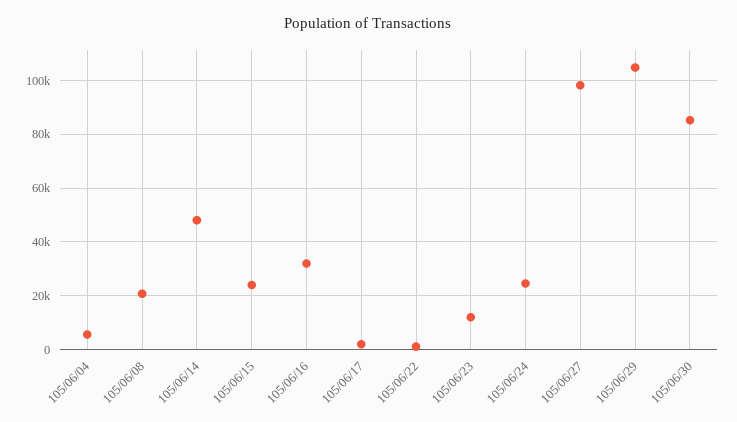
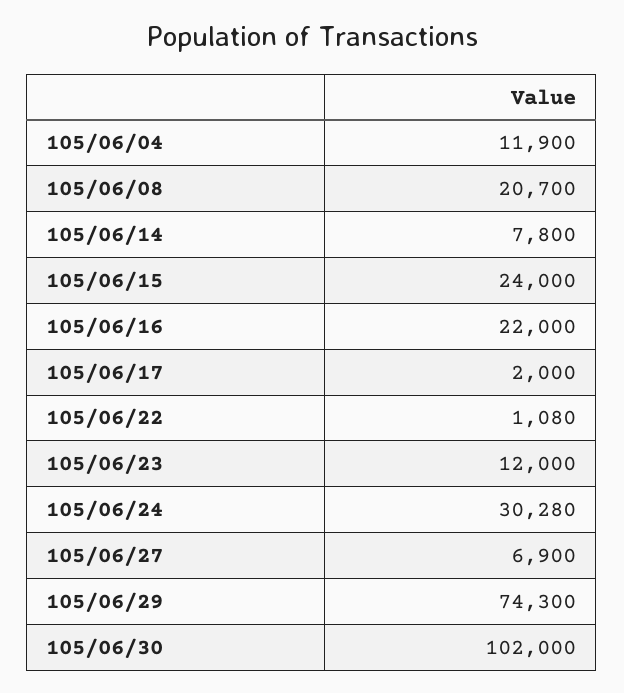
105/06/04: 5000 -> 11900
105/06/14: 47500 -> 7800
105/06/16: 32500 -> 22000
105/06/24: 25000 -> 30280
105/06/27: 97500 -> 6900
105/06/29: 105000 -> 74300
105/06/30: 85000 -> 102000

